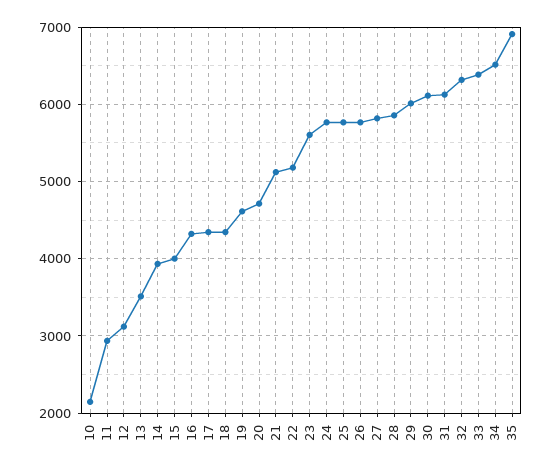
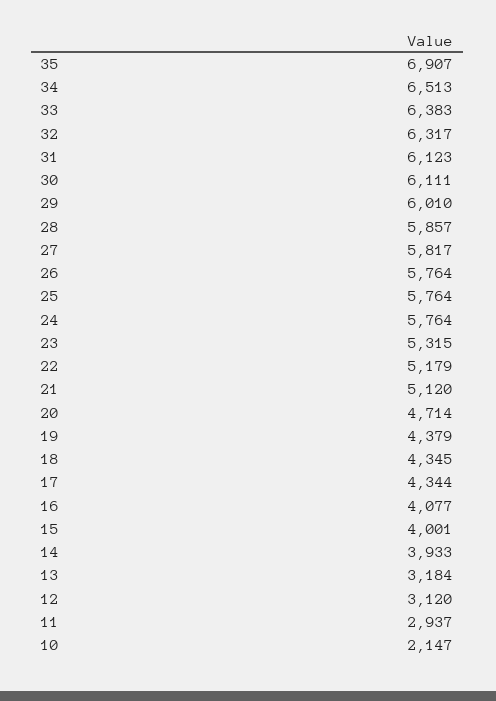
13: 3500 -> 3184
16: 4300 -> 4077
19: 4600 -> 4379
23: 5600 -> 5315

